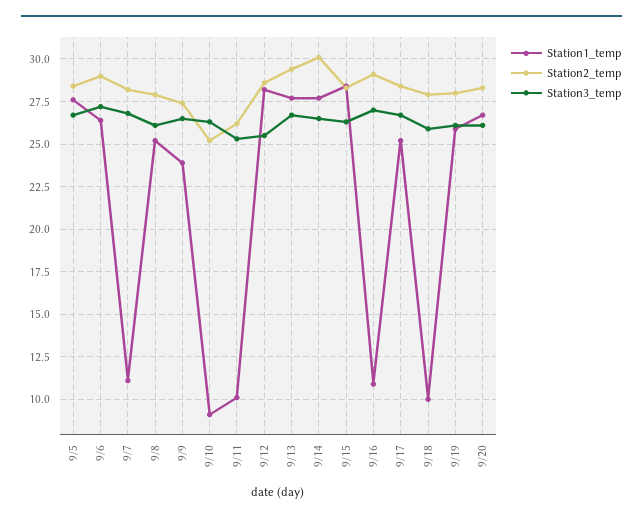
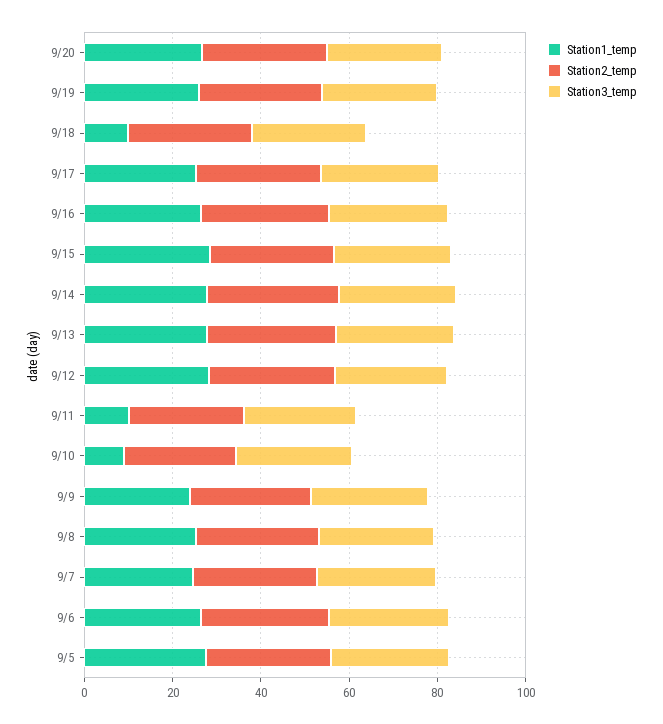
Station1_temp, 9/7: 11 -> 25
Station1_temp, 9/16: 11 -> 25

